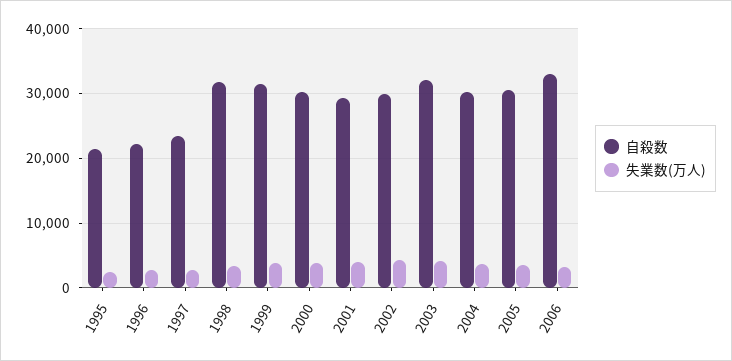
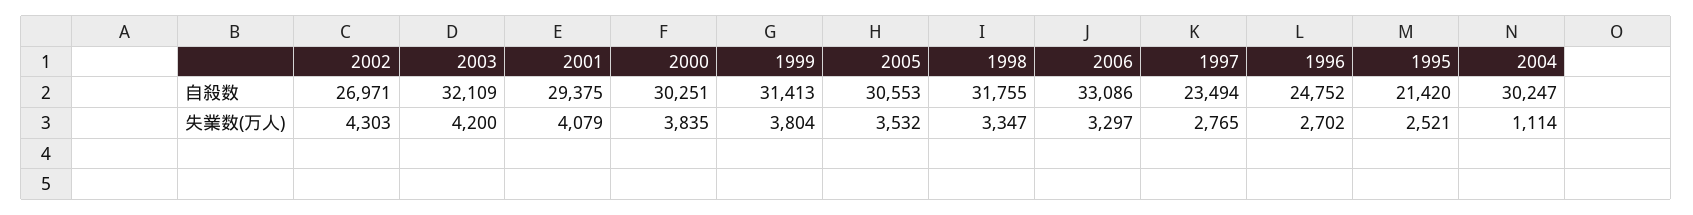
自殺数, 1996: 22000 -> 24752
自殺数, 2002: 30000 -> 26971
失業数(万人), 2004: 4000 -> 1114

